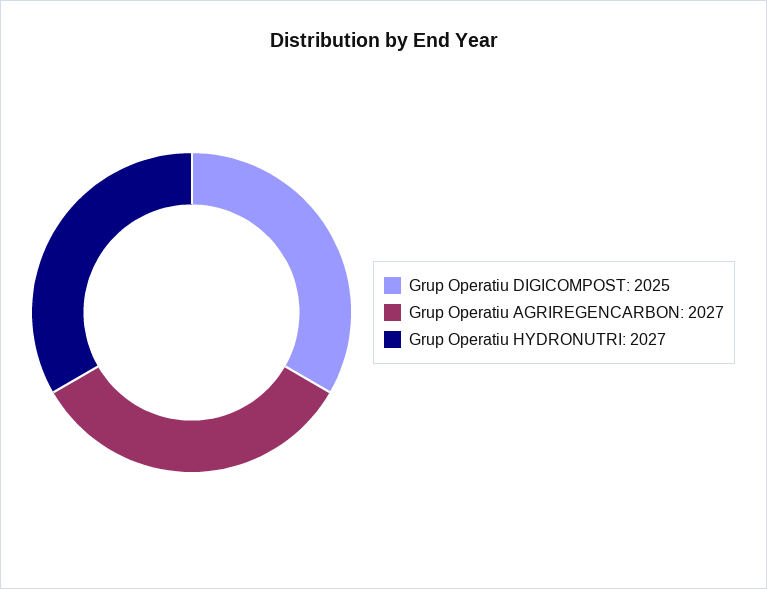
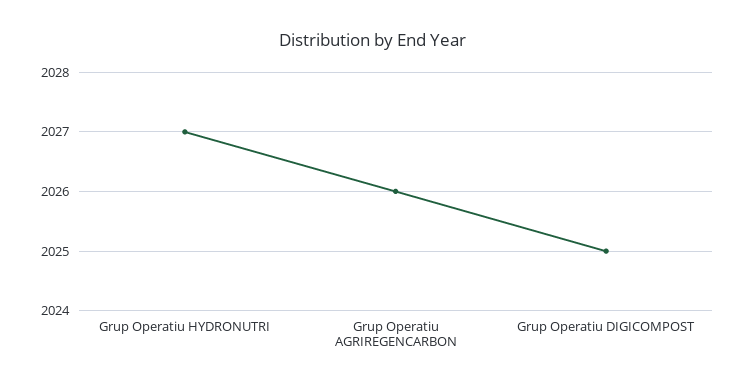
Grup Operatiu AGRIREGENCARBON: 2027 -> 2026

